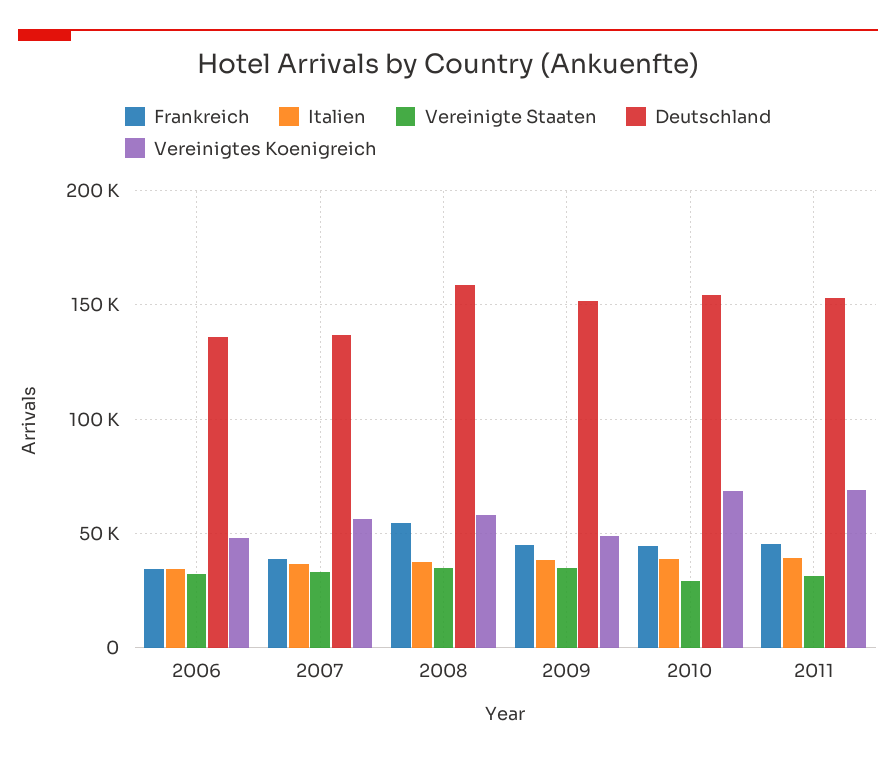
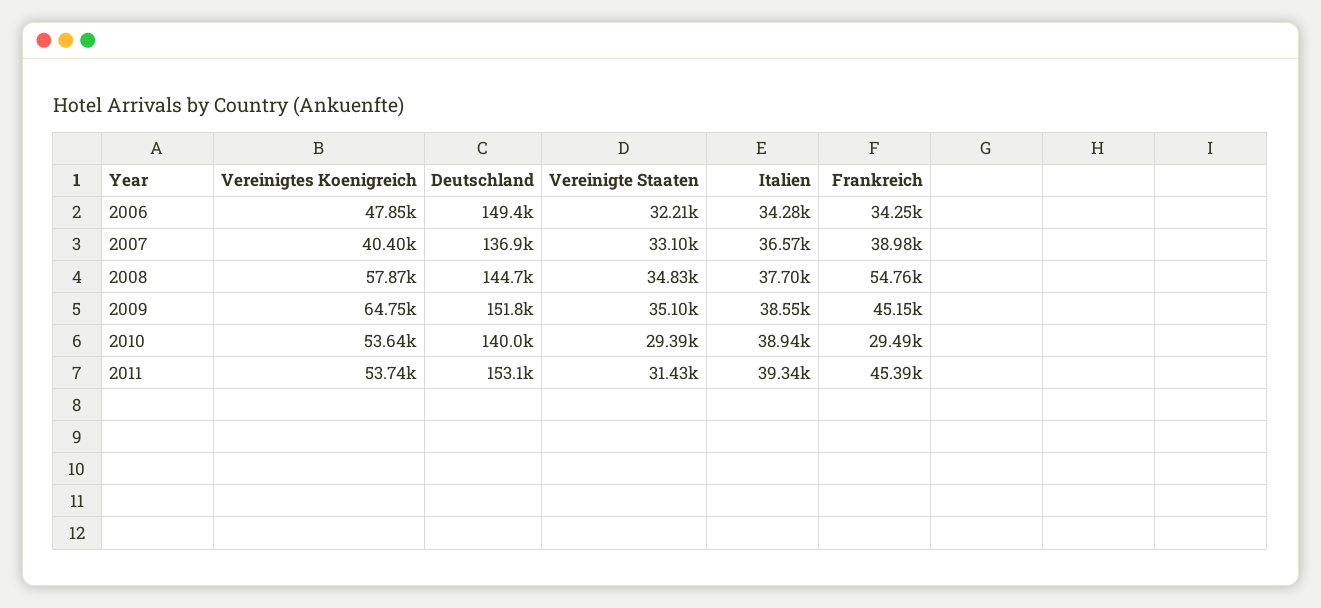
Deutschland, 2006: 135000 -> 149400
Vereinigtes Koenigreich, 2007: 55000 -> 40400
Deutschland, 2008: 160000 -> 144700
Vereinigtes Koenigreich, 2009: 50000 -> 64750
Frankreich, 2010: 45000 -> 29490
Deutschland, 2010: 155000 -> 140000
Vereinigtes Koenigreich, 2010: 70000 -> 53640
Vereinigtes Koenigreich, 2011: 70000 -> 53740

